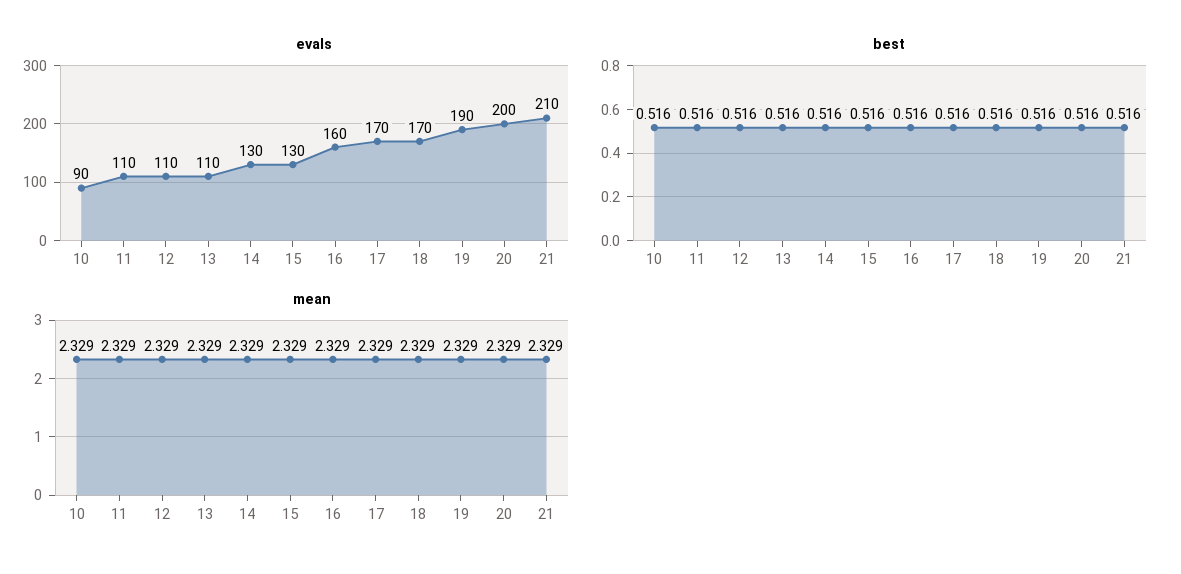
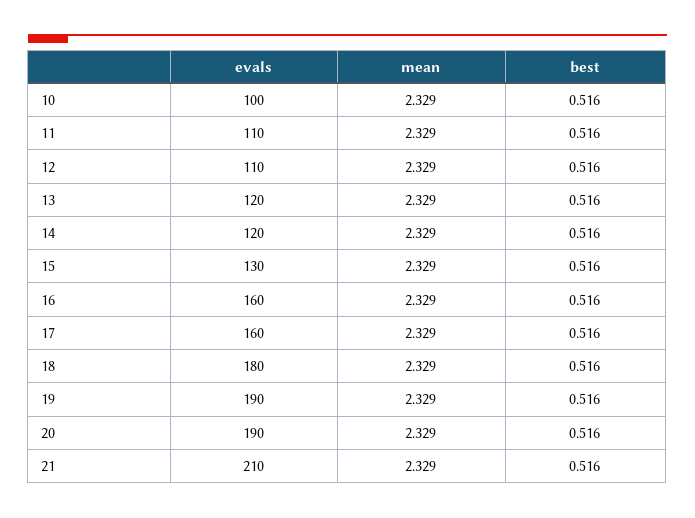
evals, 10: 90 -> 100
evals, 13: 110 -> 120
evals, 14: 130 -> 120
evals, 17: 170 -> 160
evals, 18: 170 -> 180
evals, 20: 200 -> 190

